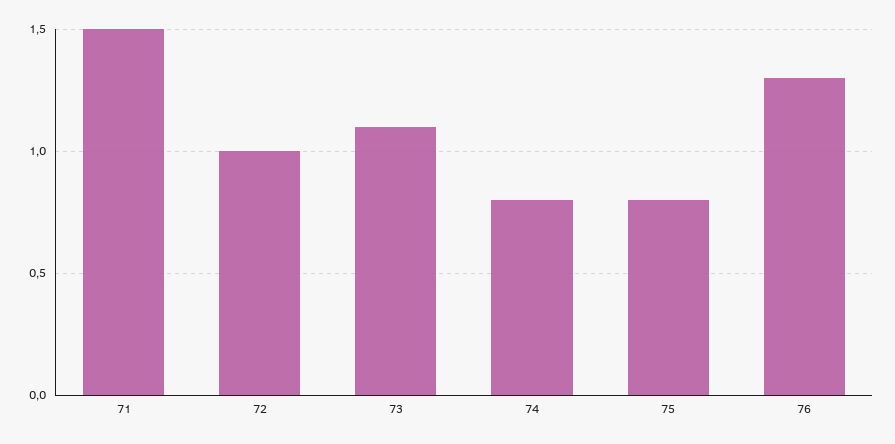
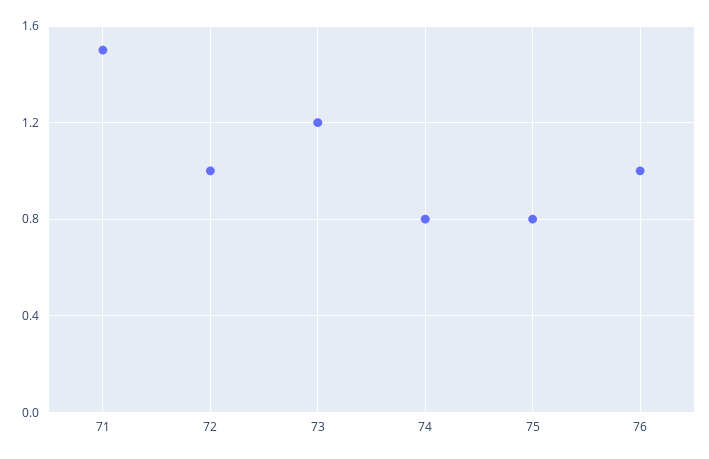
73: 1.1 -> 1.2
76: 1.3 -> 1

